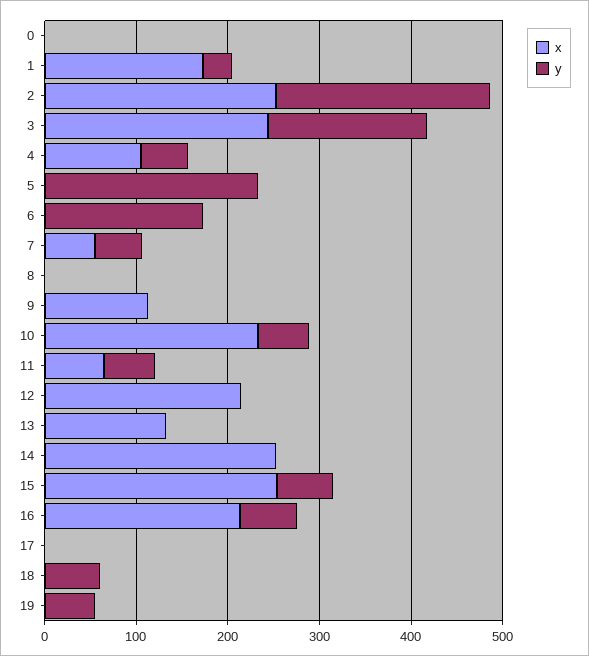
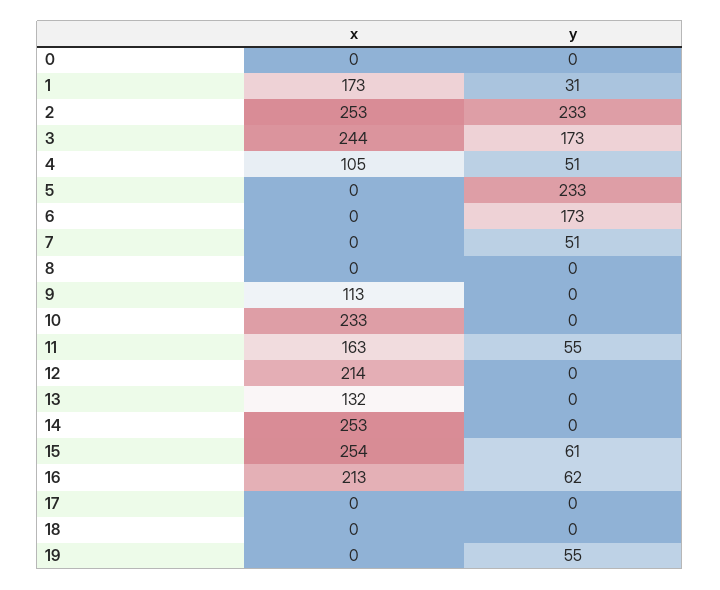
x, 7: 60 -> 0
y, 10: 60 -> 0
x, 11: 60 -> 163
y, 18: 60 -> 0

